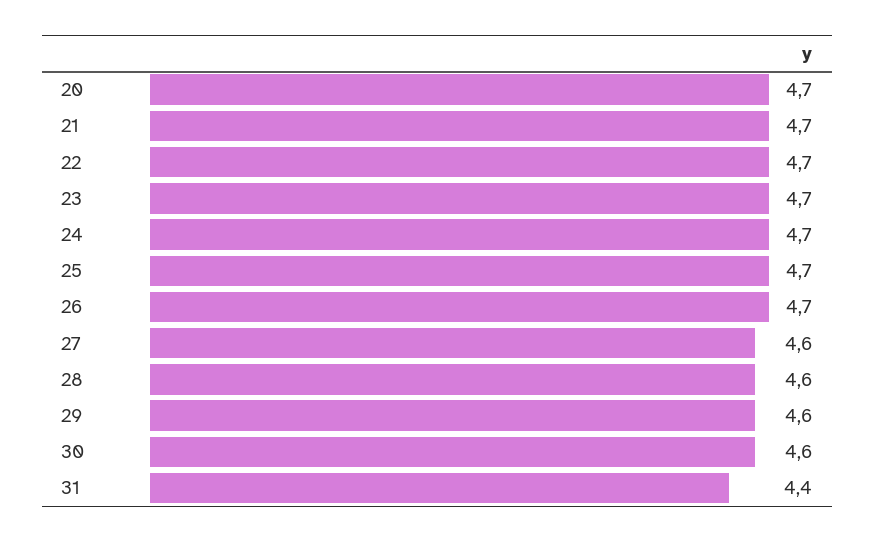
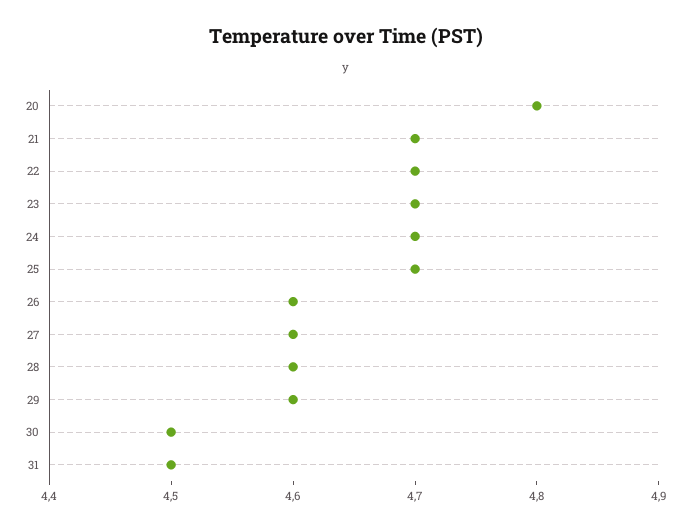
20: 4.7 -> 4.8
26: 4.7 -> 4.6
30: 4.6 -> 4.5
31: 4.4 -> 4.5

